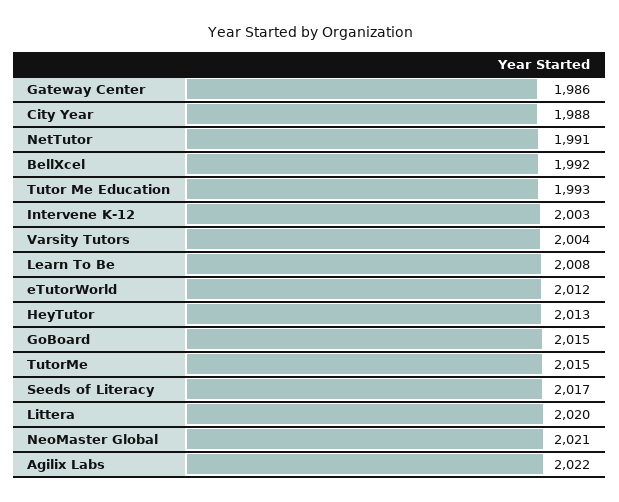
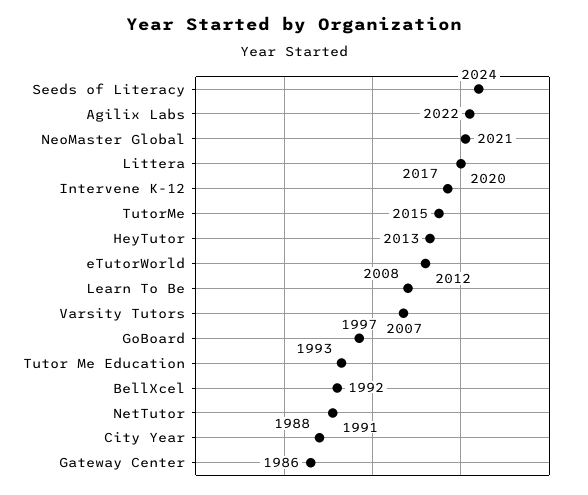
Intervene K-12: 2003 -> 2017
Varsity Tutors: 2004 -> 2007
GoBoard: 2015 -> 1997
Seeds of Literacy: 2017 -> 2024

